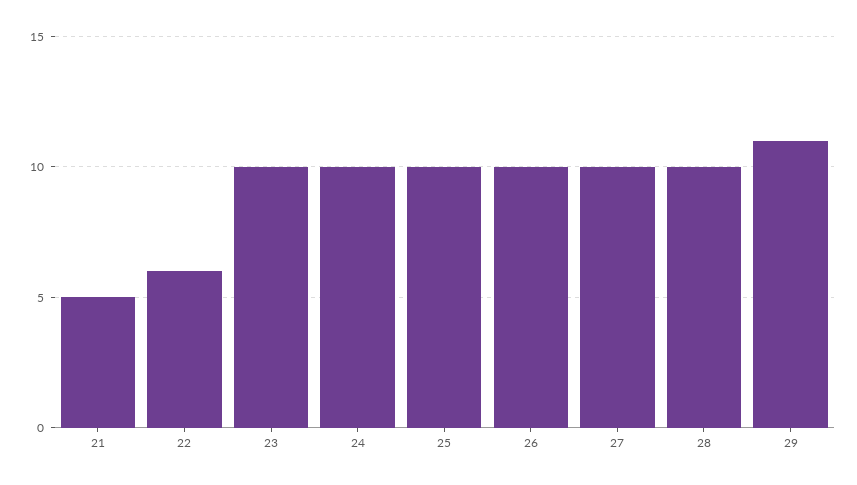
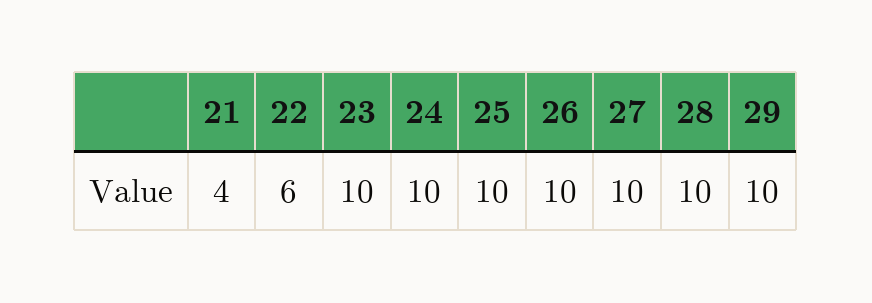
21: 5 -> 4
29: 11 -> 10

